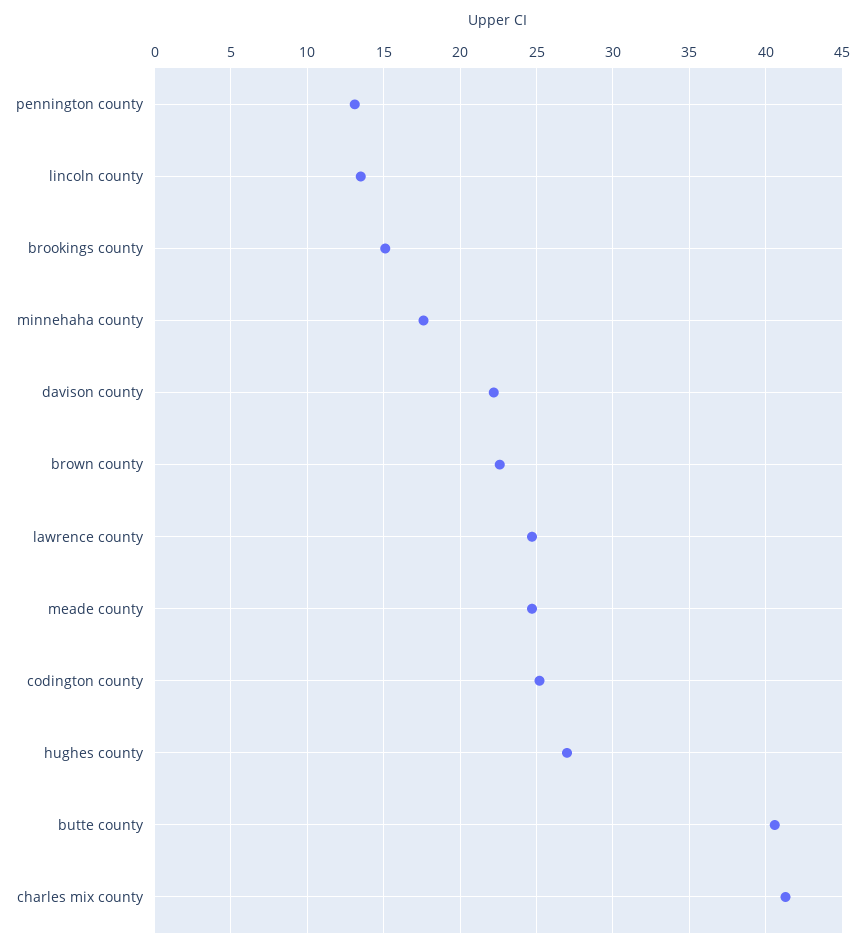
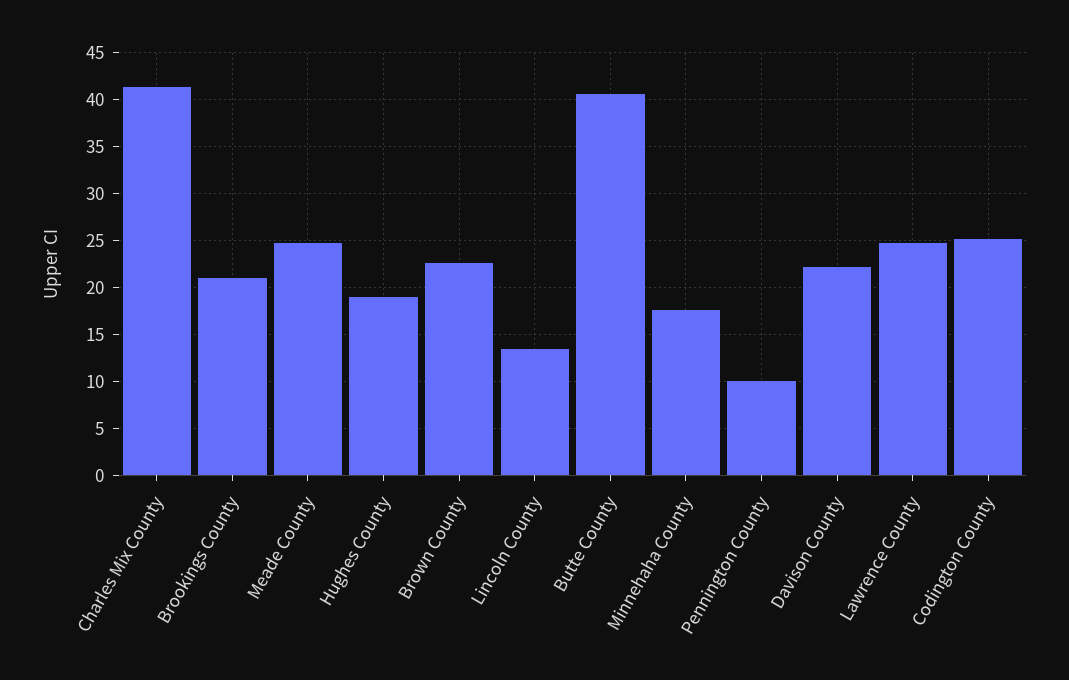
pennington county: 13 -> 10
brookings county: 15 -> 21
hughes county: 27 -> 19

